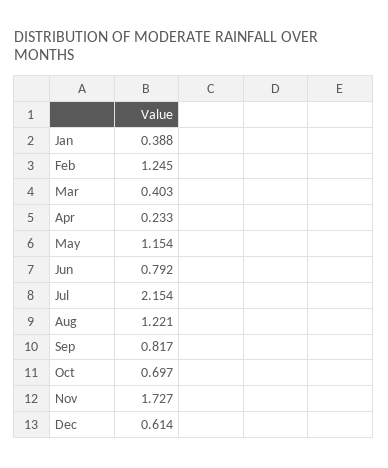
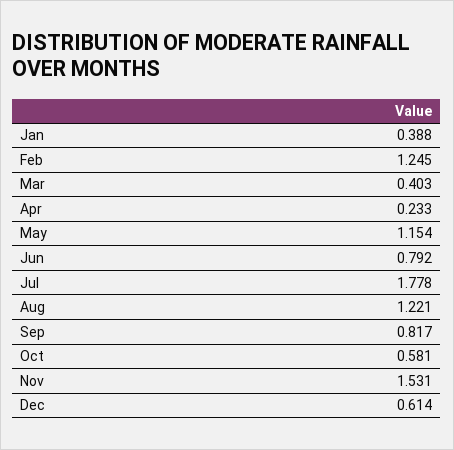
Jul: 2.154 -> 1.778
Oct: 0.697 -> 0.581
Nov: 1.727 -> 1.531

